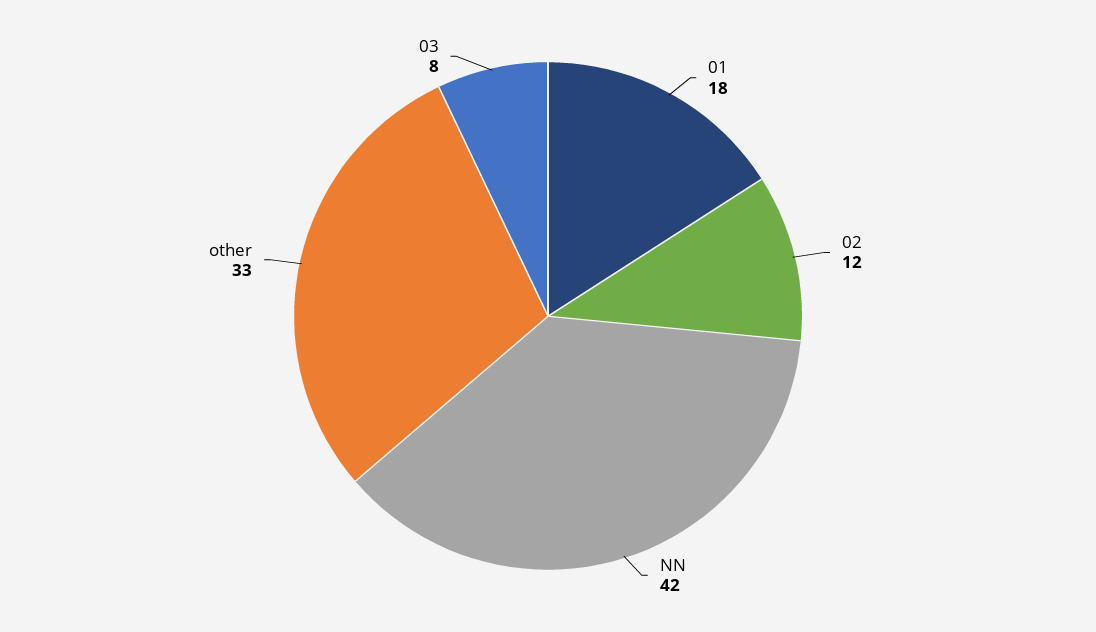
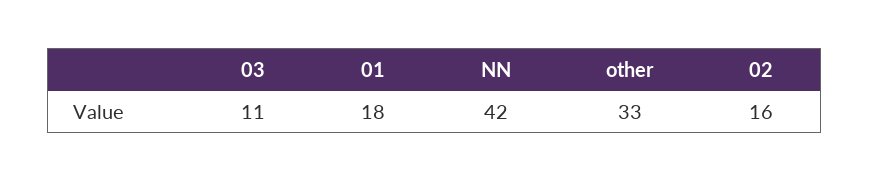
02: 12 -> 16
03: 8 -> 11

